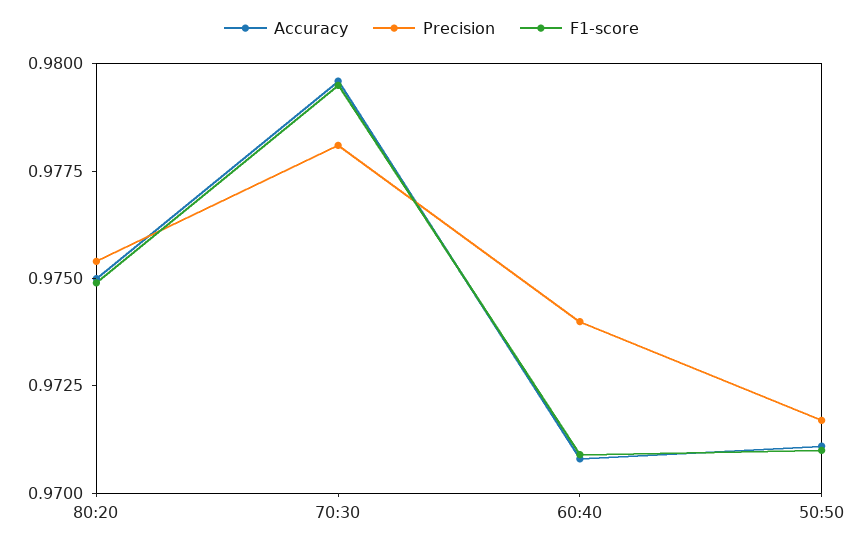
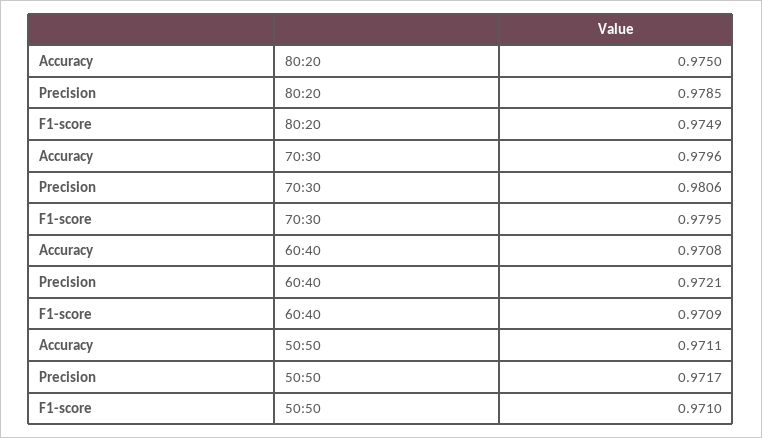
Precision, 80:20: 0.9755 -> 0.9785
Precision, 70:30: 0.978 -> 0.9806
Precision, 60:40: 0.974 -> 0.9721

